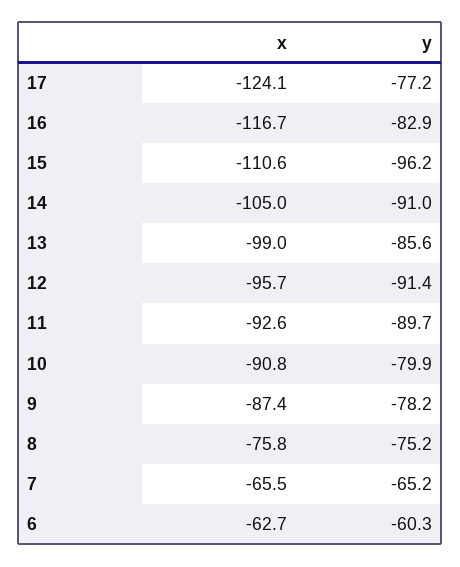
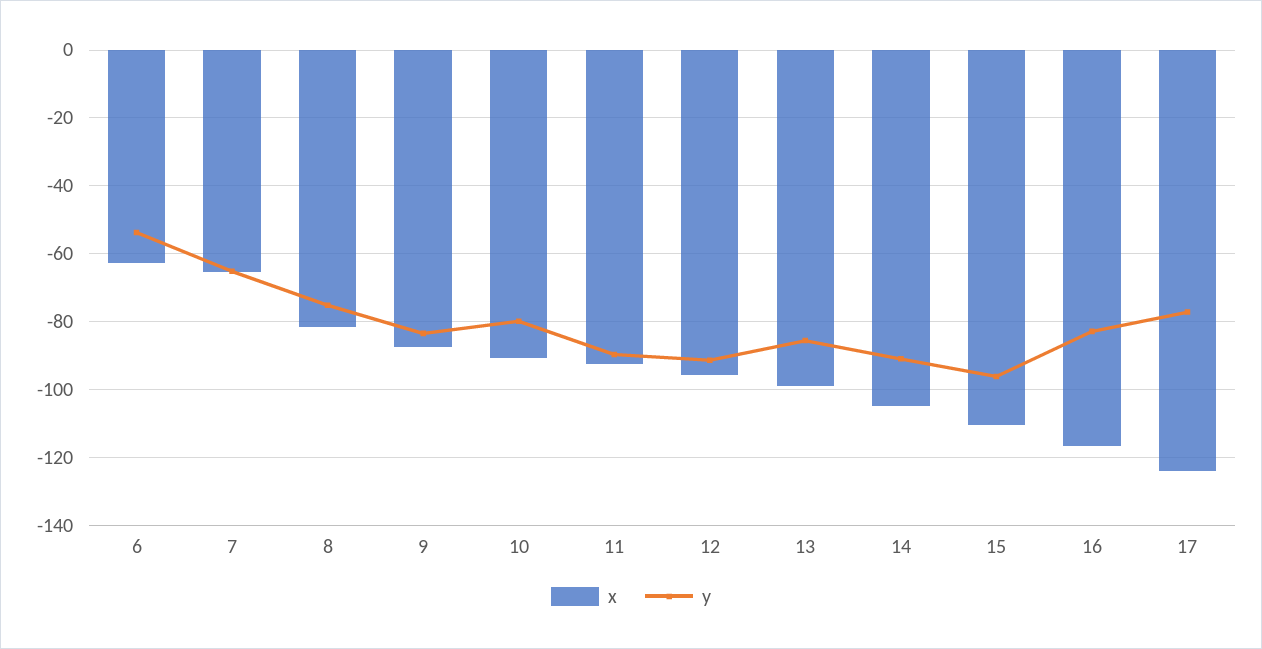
y, 9: -78.2 -> -84
x, 8: -75.8 -> -82
y, 6: -60.3 -> -54

